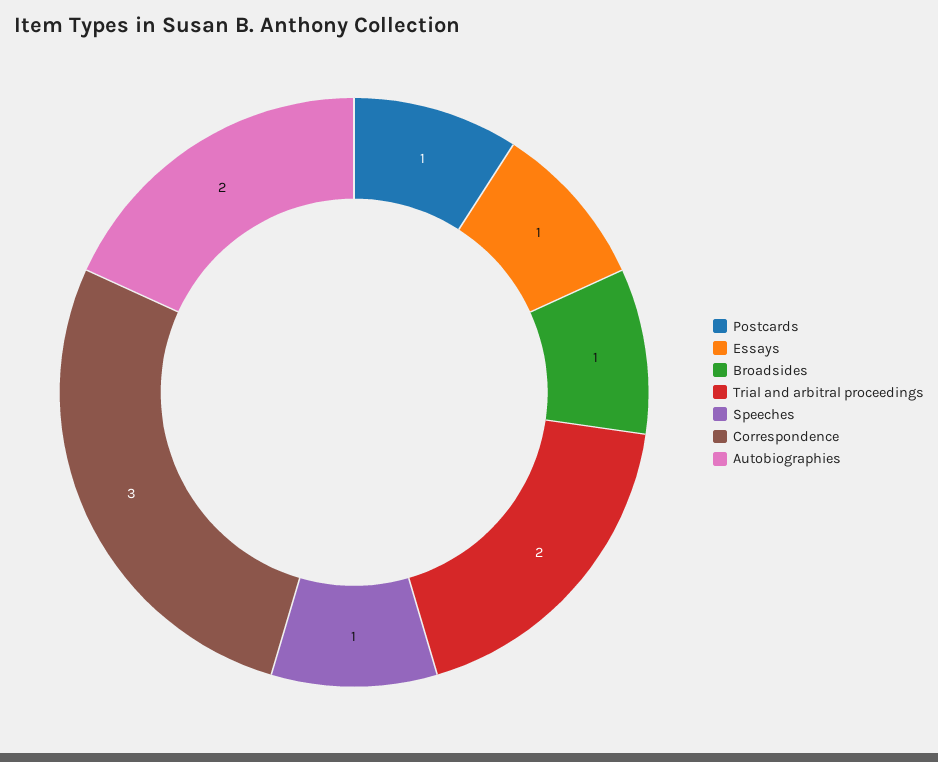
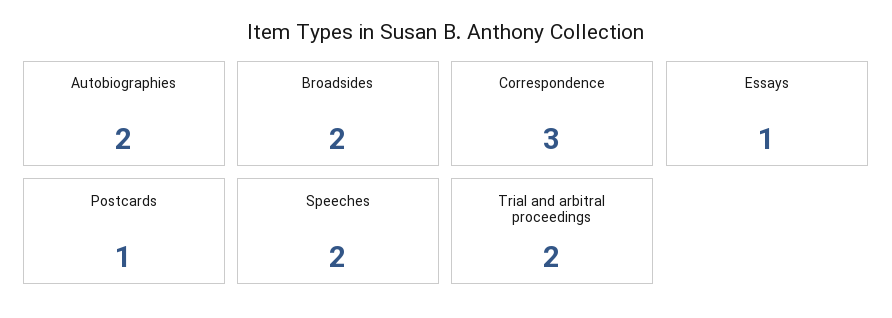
Broadsides: 1 -> 2
Speeches: 1 -> 2

